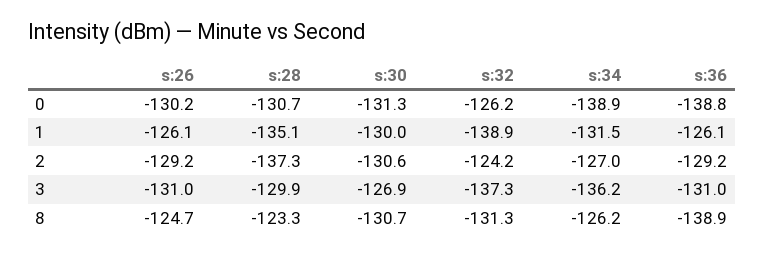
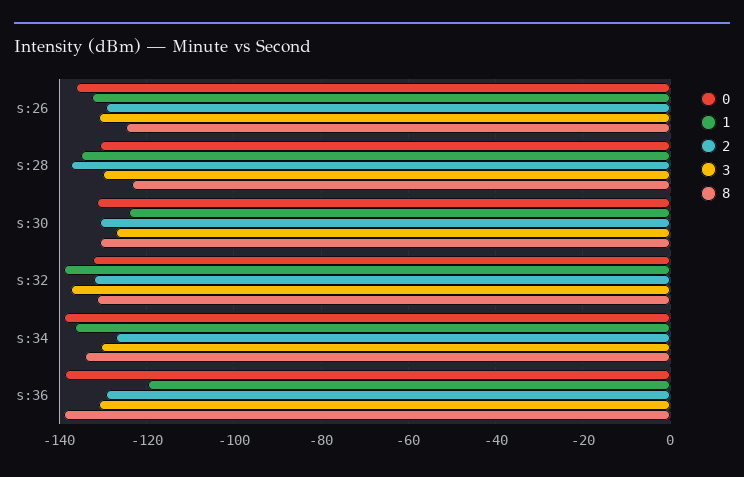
0, s:26: -130.2 -> -136
0, s:32: -126.2 -> -132
1, s:26: -126.1 -> -132
1, s:30: -130 -> -124
1, s:34: -131.5 -> -136
1, s:36: -126.1 -> -120
2, s:32: -124.2 -> -132
3, s:34: -136.2 -> -130
8, s:34: -126.2 -> -134

